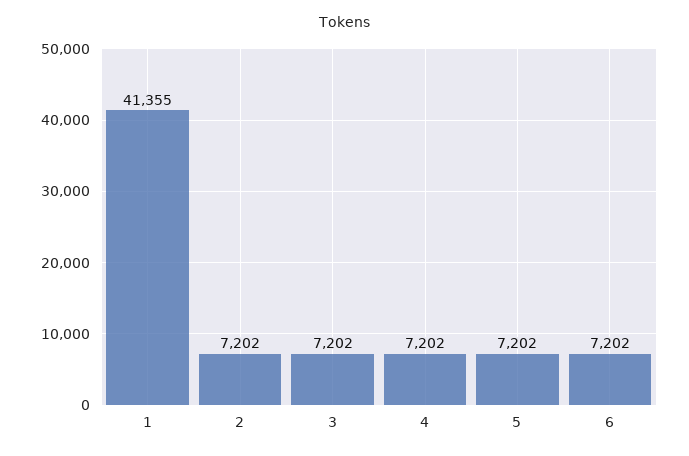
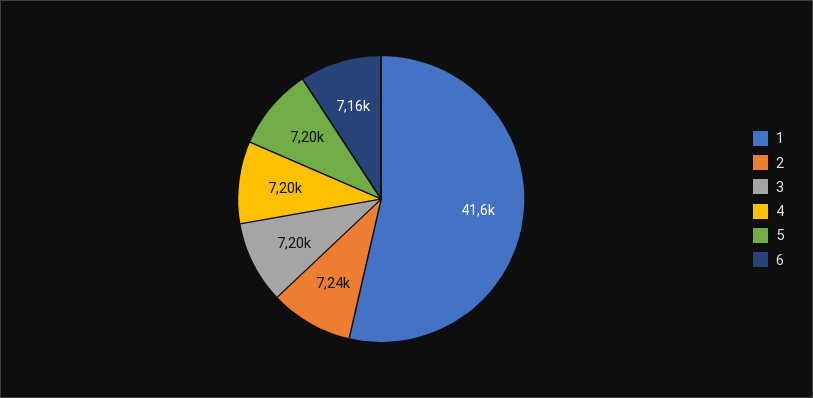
1: 41355 -> 41600
2: 7202 -> 7240
6: 7202 -> 7160

